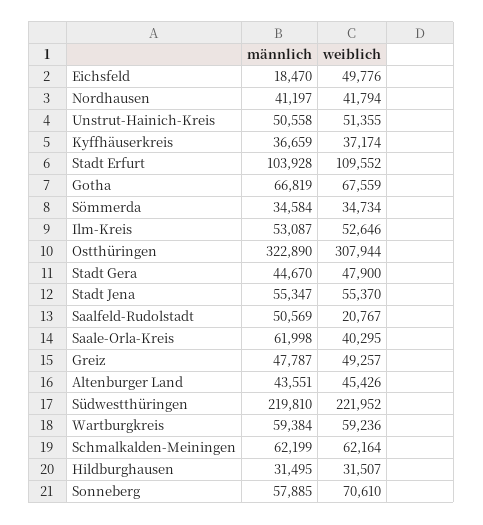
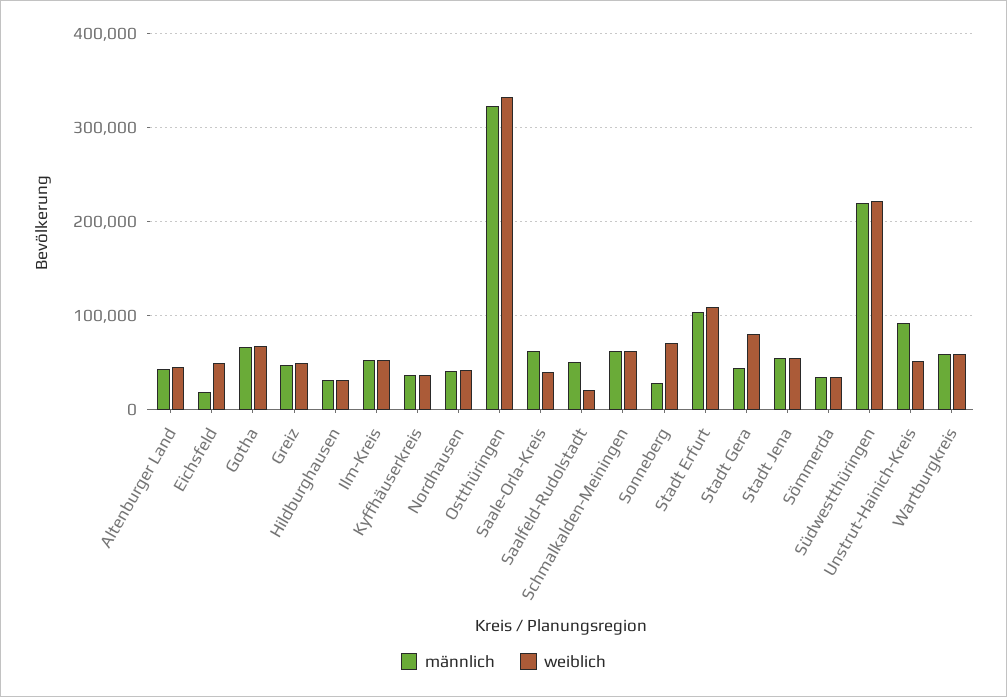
männlich, Unstrut-Hainich-Kreis: 50558 -> 90000
weiblich, Ostthüringen: 307944 -> 330000
weiblich, Stadt Gera: 47900 -> 80000
männlich, Sonneberg: 57885 -> 30000

